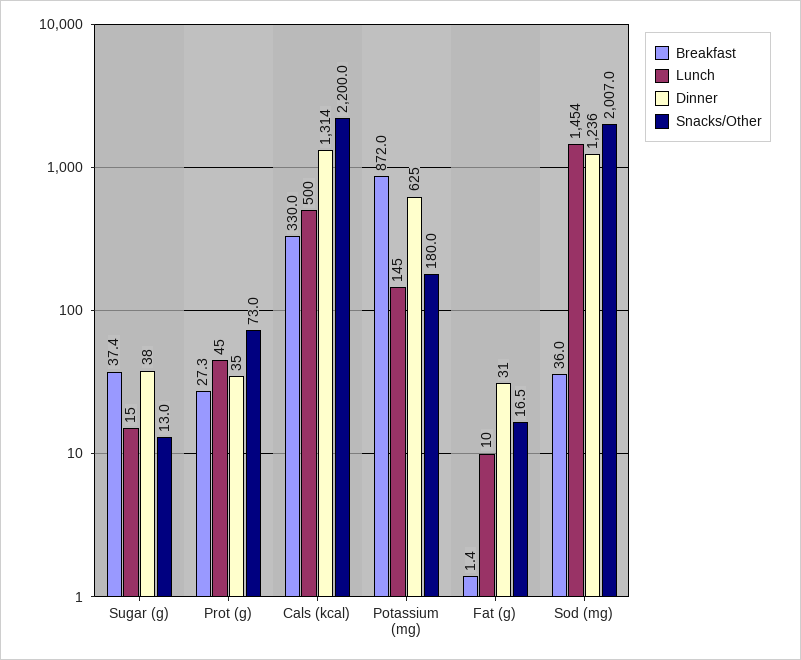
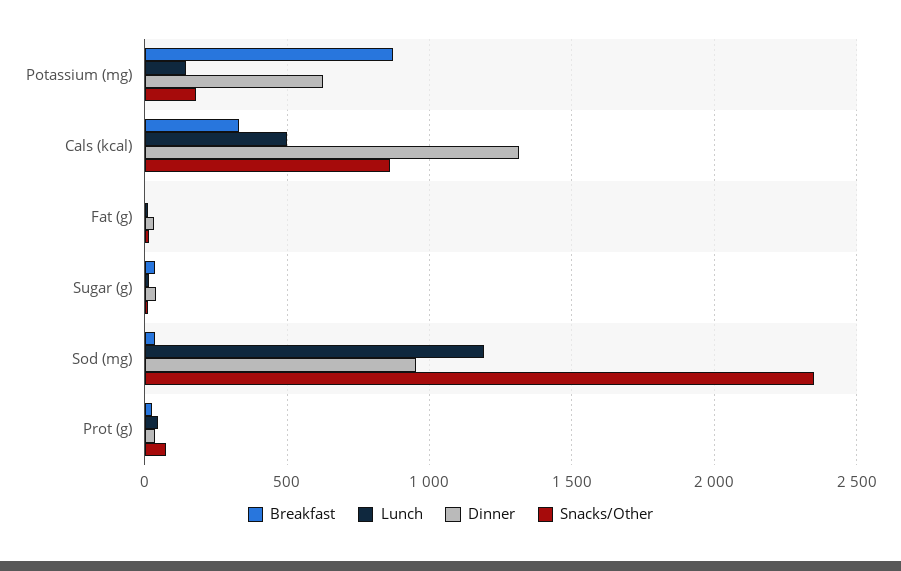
Snacks/Other, Cals (kcal): 2200 -> 850
Lunch, Sod (mg): 1454 -> 1200
Dinner, Sod (mg): 1236 -> 950
Snacks/Other, Sod (mg): 2007 -> 2350

